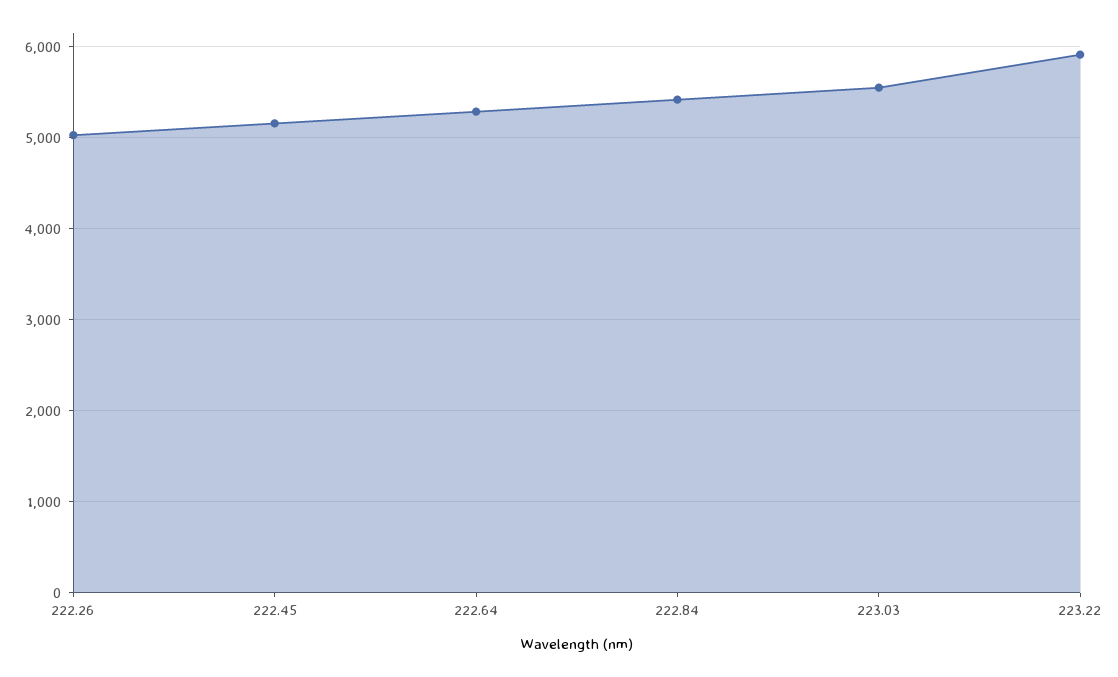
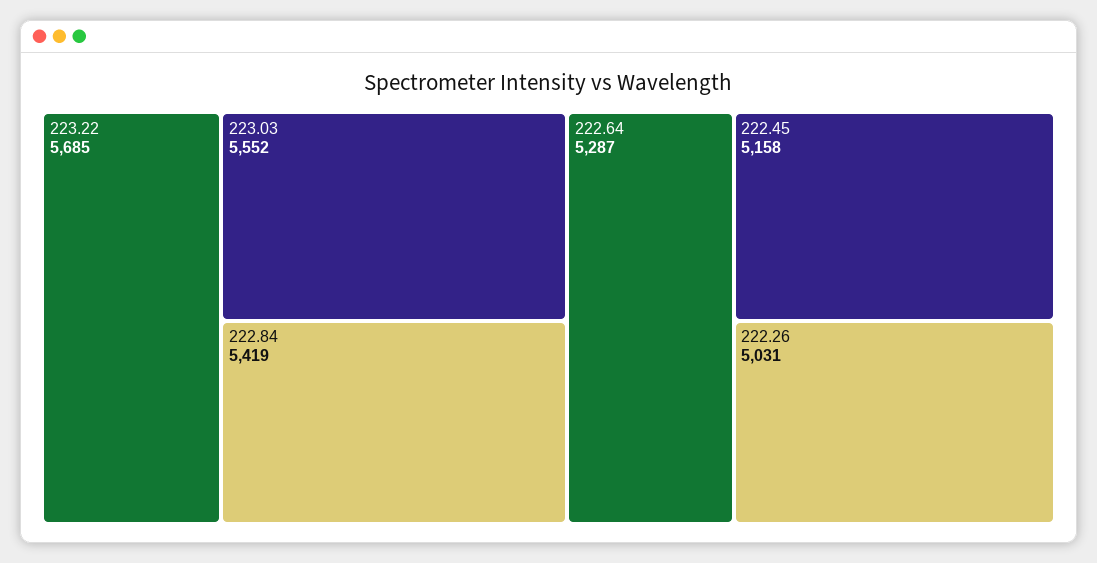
223.22: 5900 -> 5685

